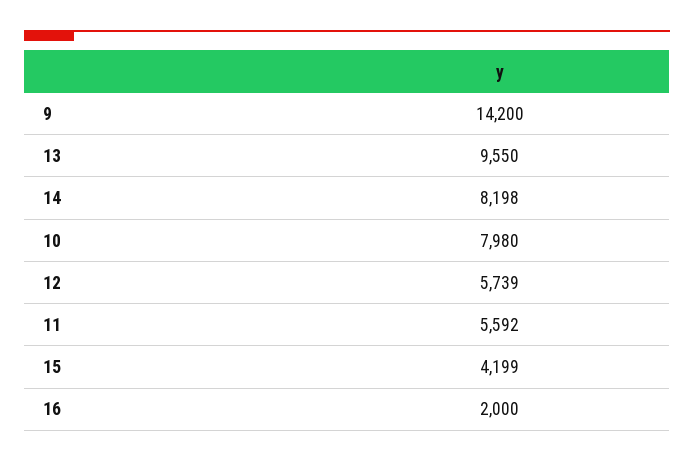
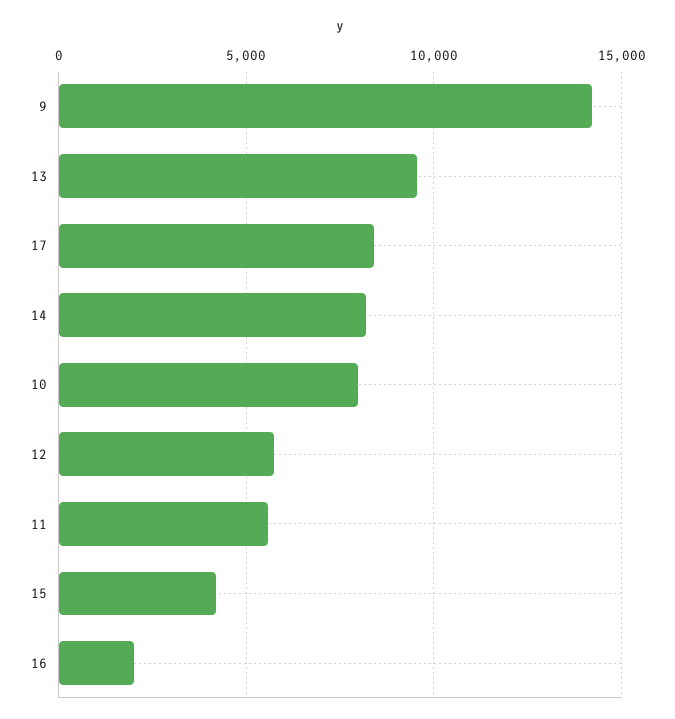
17: none -> 8500

